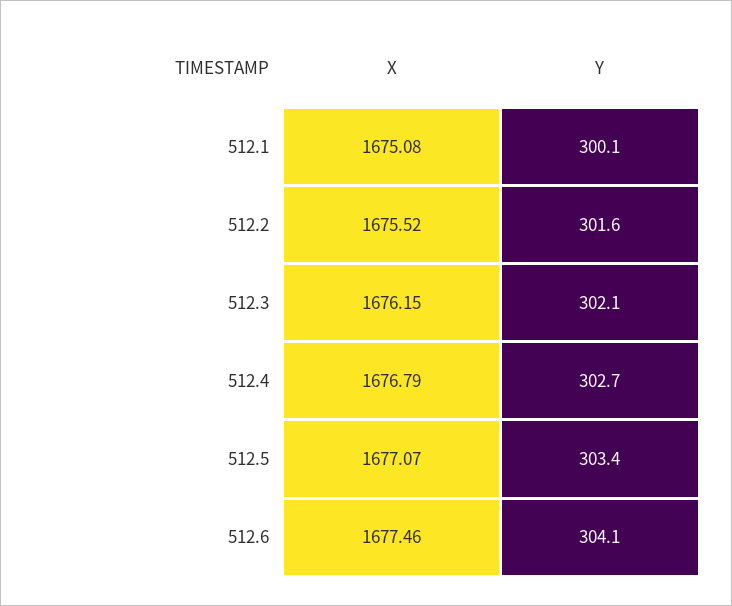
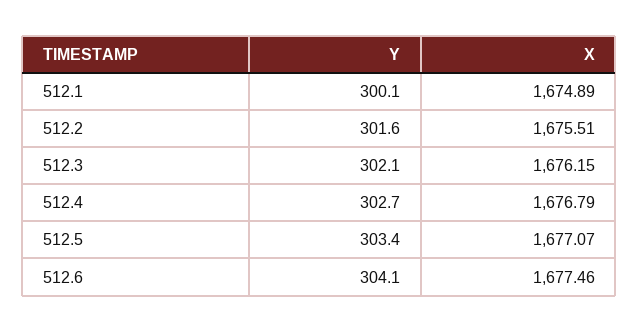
X, 512.1: 1675.08 -> 1674.89
X, 512.2: 1675.52 -> 1675.51

